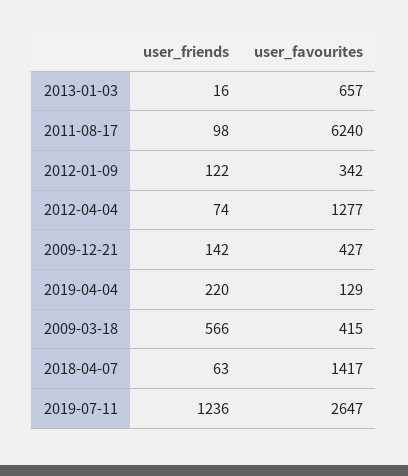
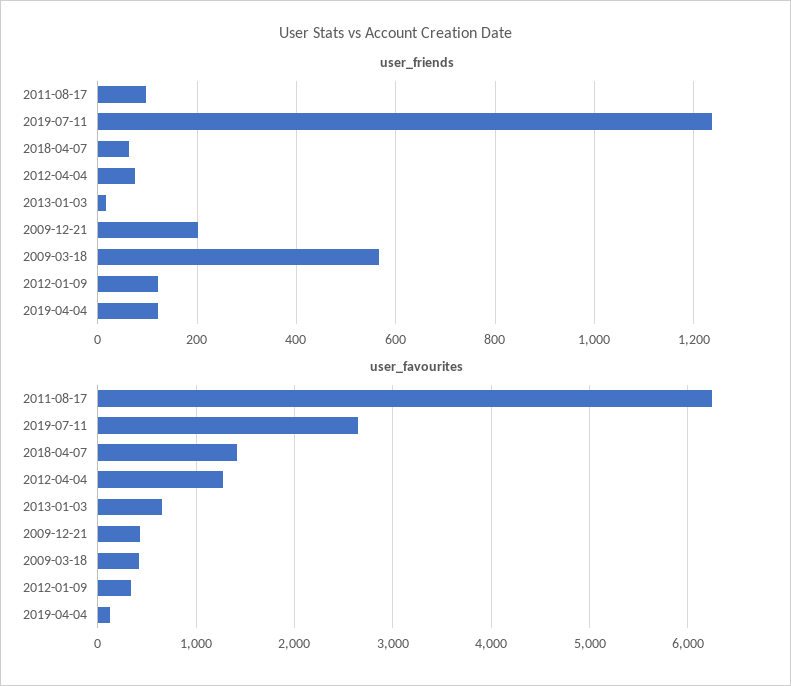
user_friends, 2009-12-21: 142 -> 200
user_friends, 2019-04-04: 220 -> 120

